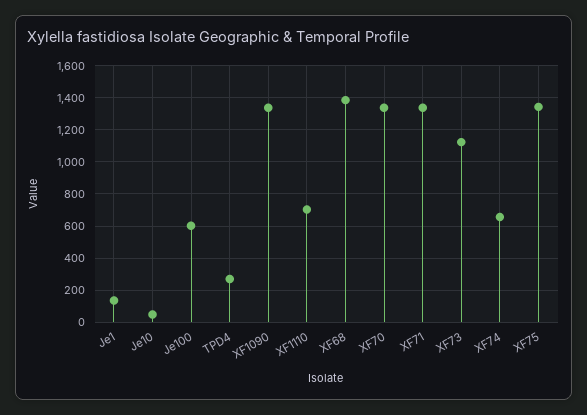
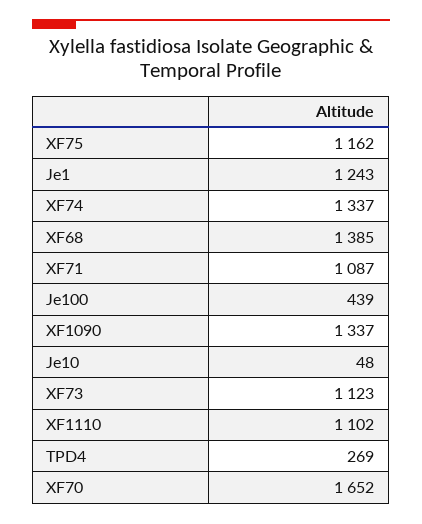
Je1: 150 -> 1243
Je100: 600 -> 439
XF1110: 700 -> 1102
XF70: 1350 -> 1652
XF71: 1350 -> 1087
XF74: 650 -> 1337
XF75: 1350 -> 1162

